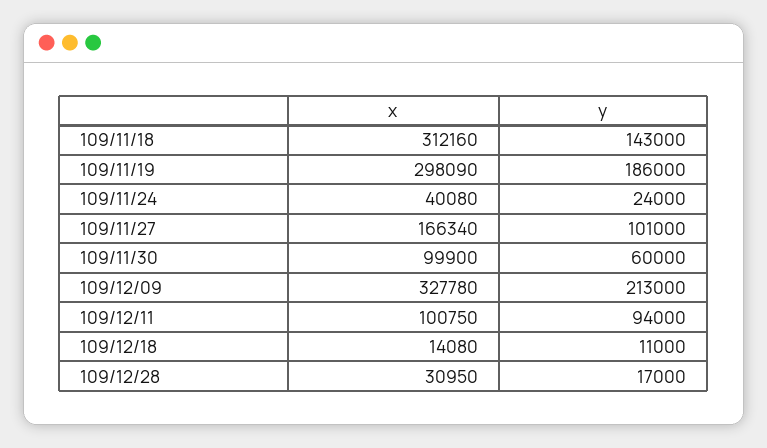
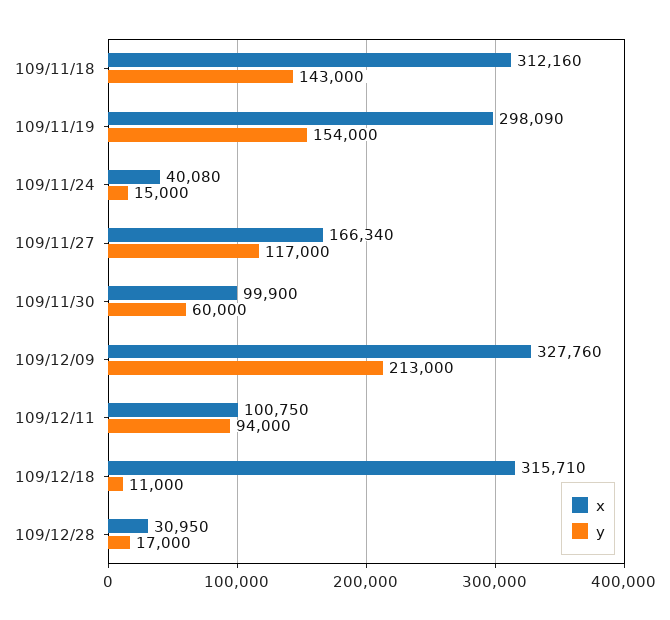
y, 109/11/19: 186000 -> 154000
y, 109/11/24: 24000 -> 15000
y, 109/11/27: 101000 -> 117000
x, 109/12/09: 327780 -> 327760
x, 109/12/18: 14080 -> 315710

